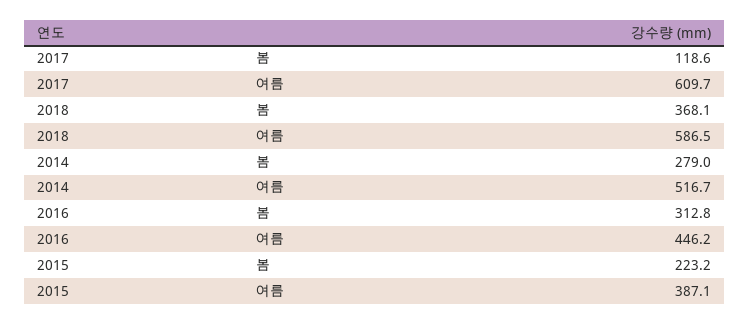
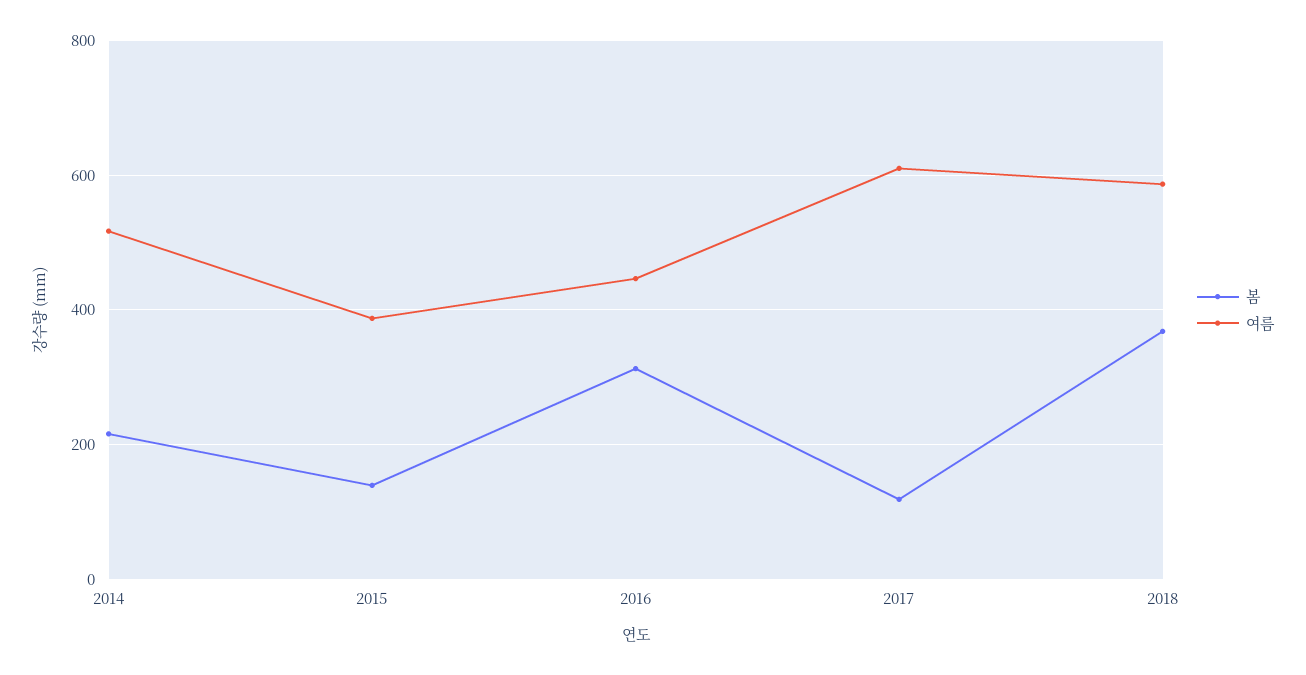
봄, 2014: 279 -> 220
봄, 2015: 223.2 -> 140

